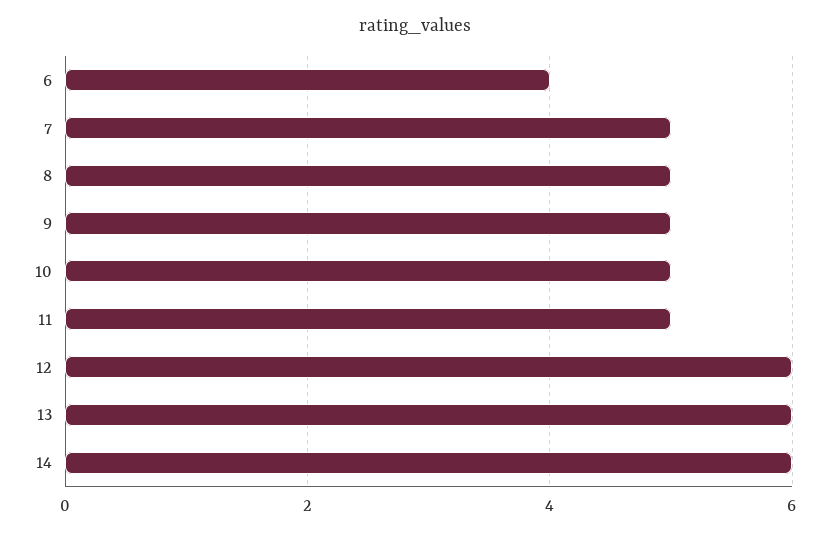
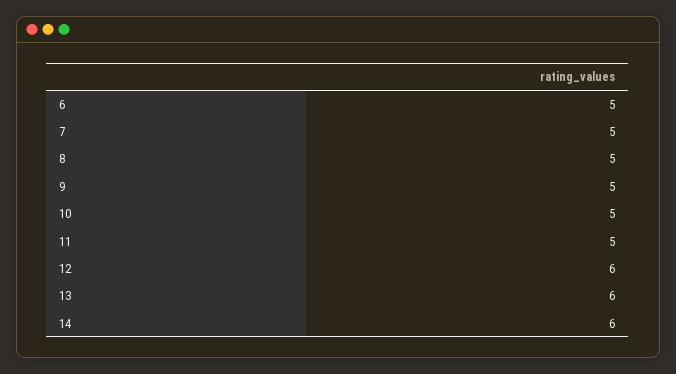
6: 4 -> 5

